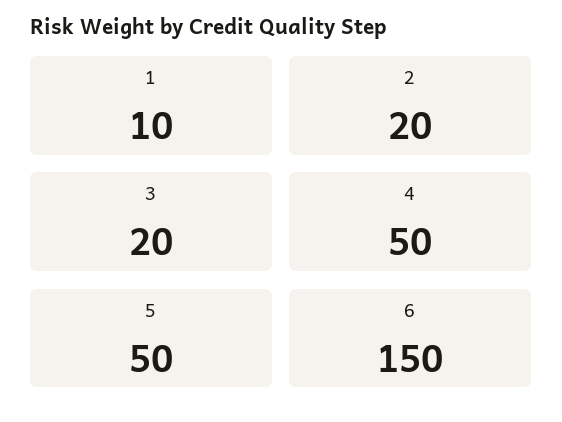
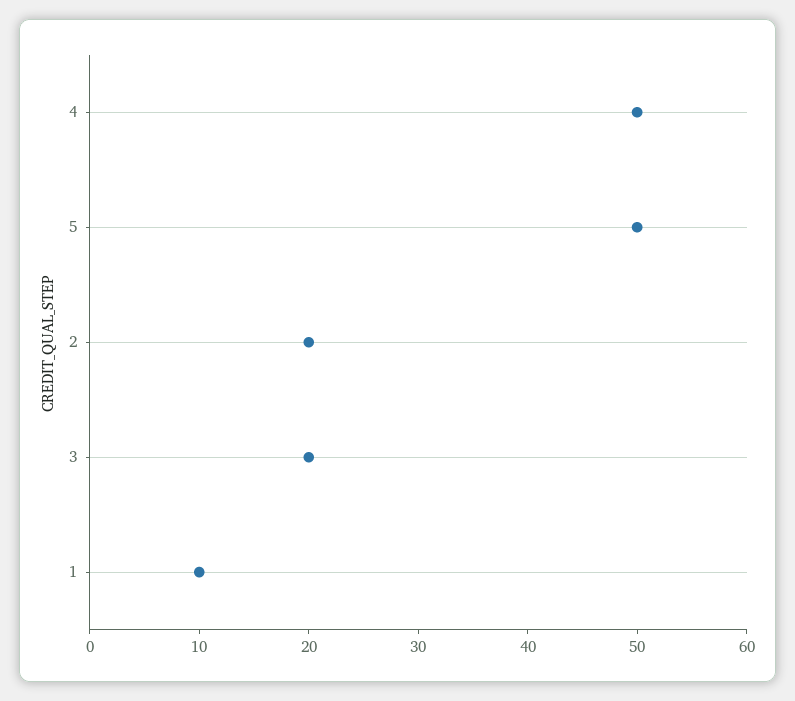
6: 150 -> none

